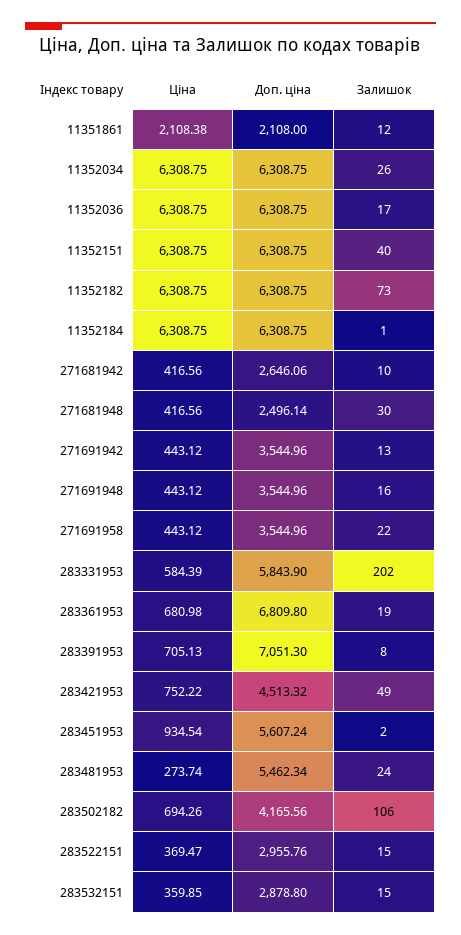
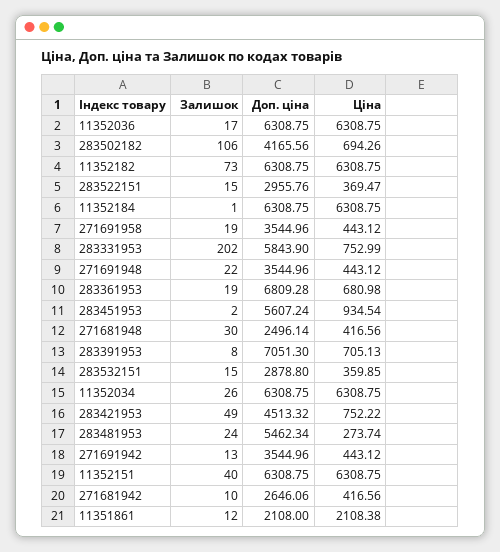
Залишок, 271691948: 16 -> 22
Залишок, 271691958: 22 -> 19
Ціна, 283331953: 584.39 -> 752.99
Доп. ціна, 283361953: 6809.8 -> 6809.28

